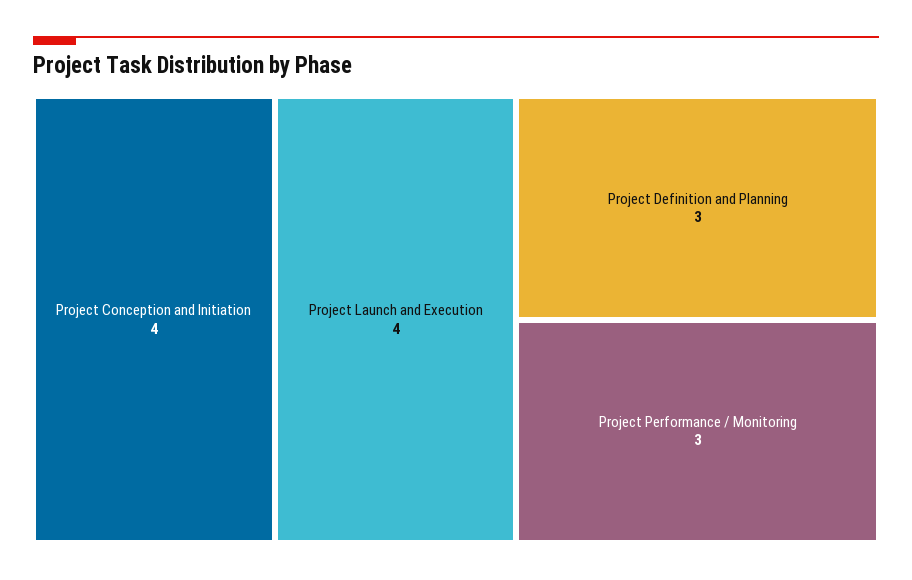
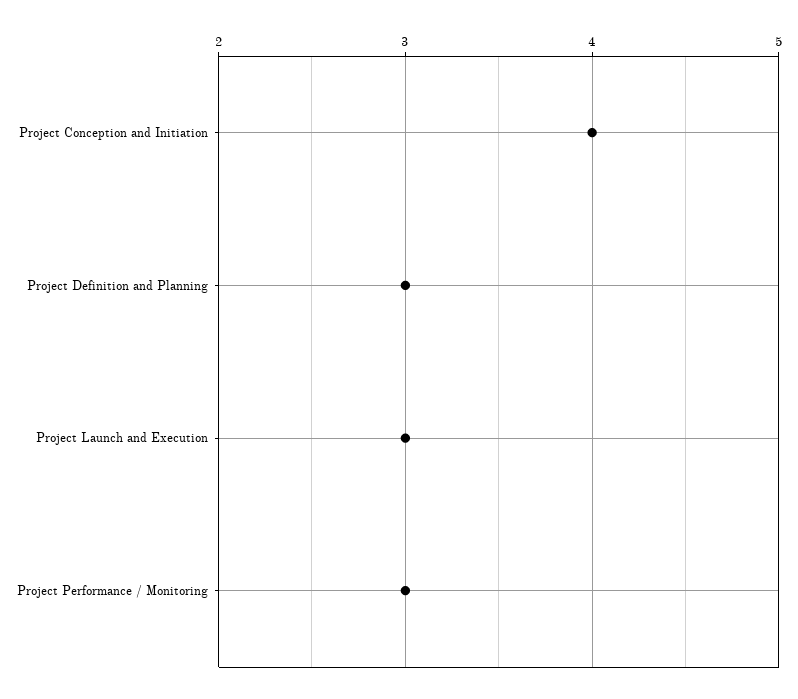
Project Launch and Execution: 4 -> 3

